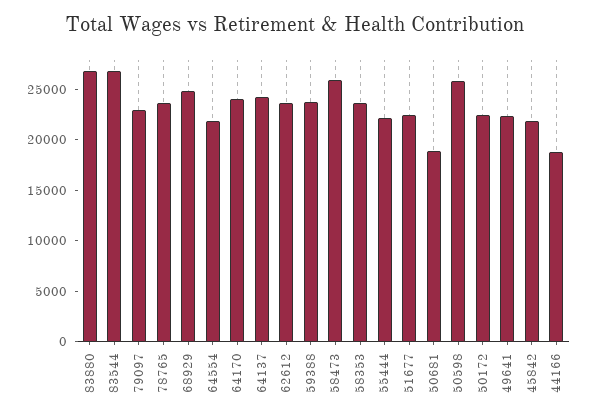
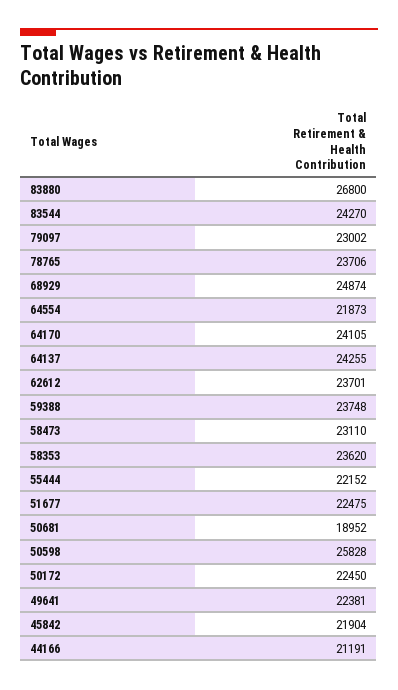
83544: 27000 -> 24270
58473: 26000 -> 23110
44166: 19000 -> 21191

